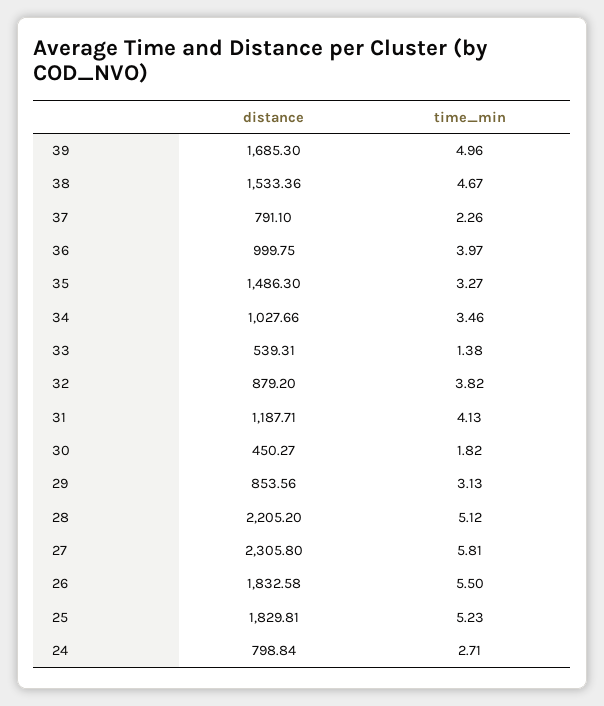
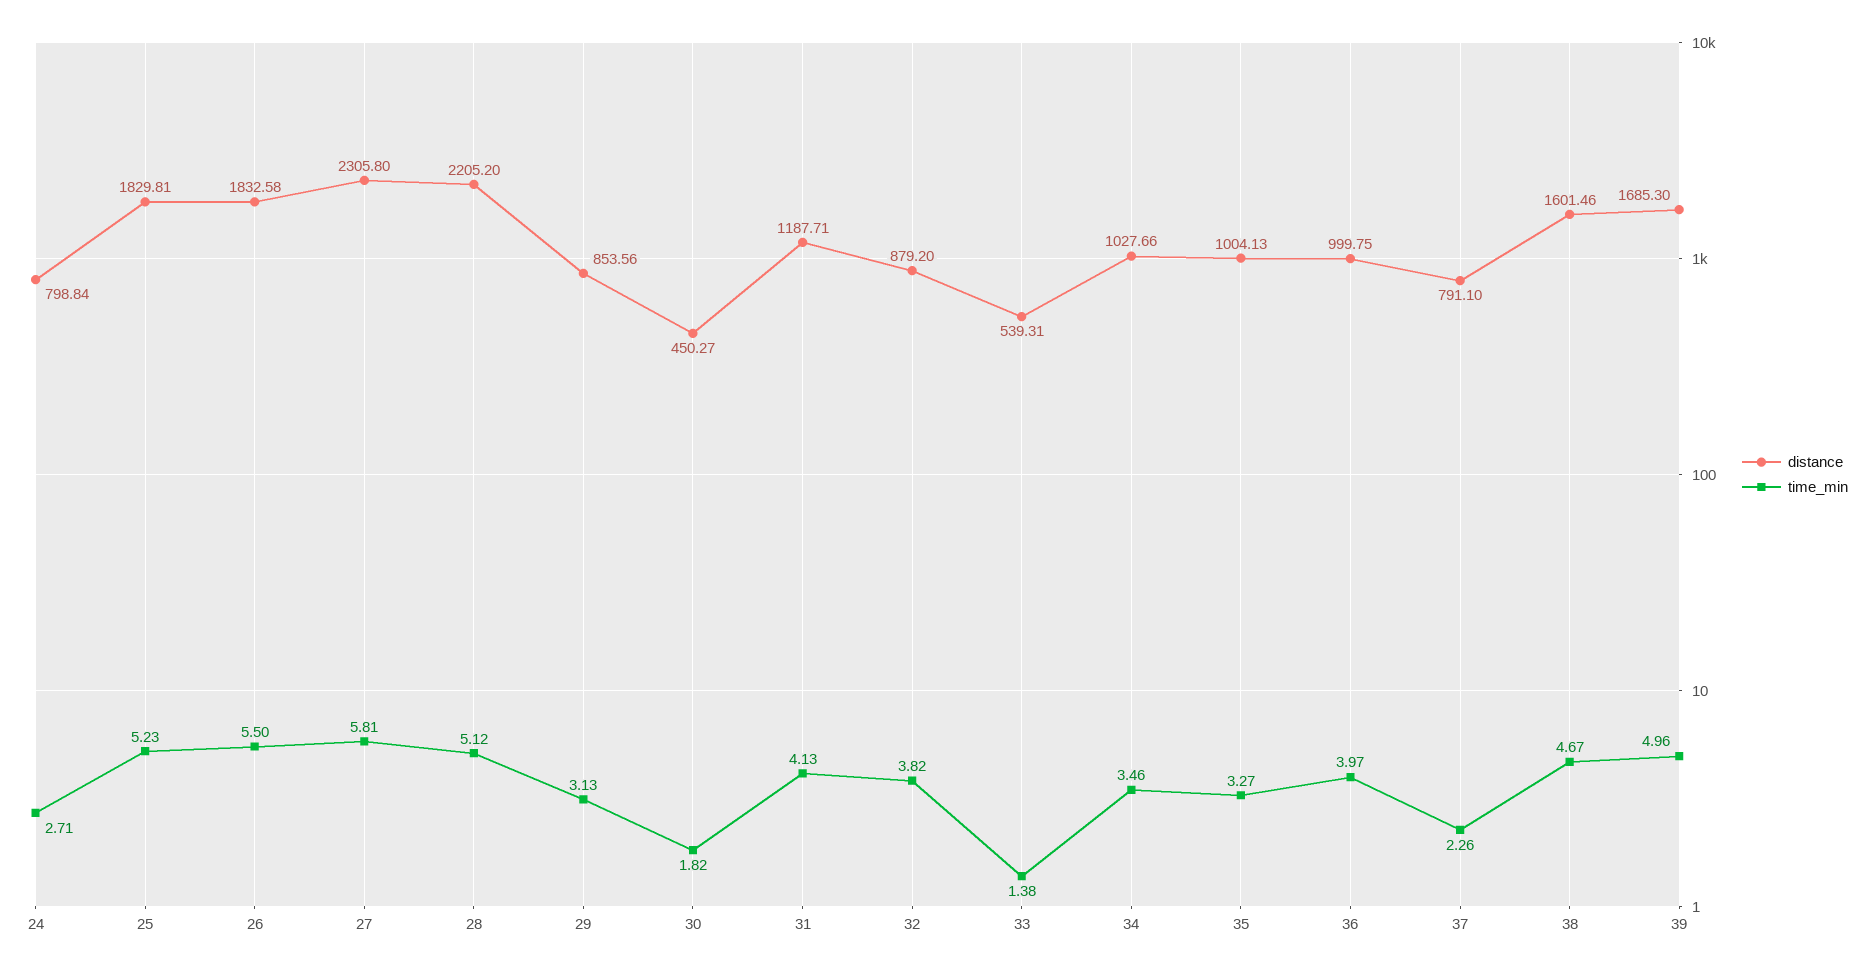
distance, 38: 1533.36 -> 1601.46
distance, 35: 1486.3 -> 1004.13

